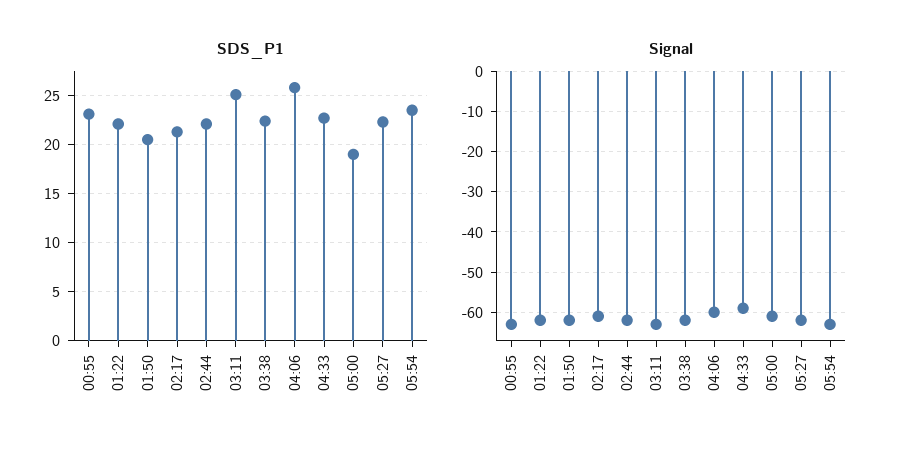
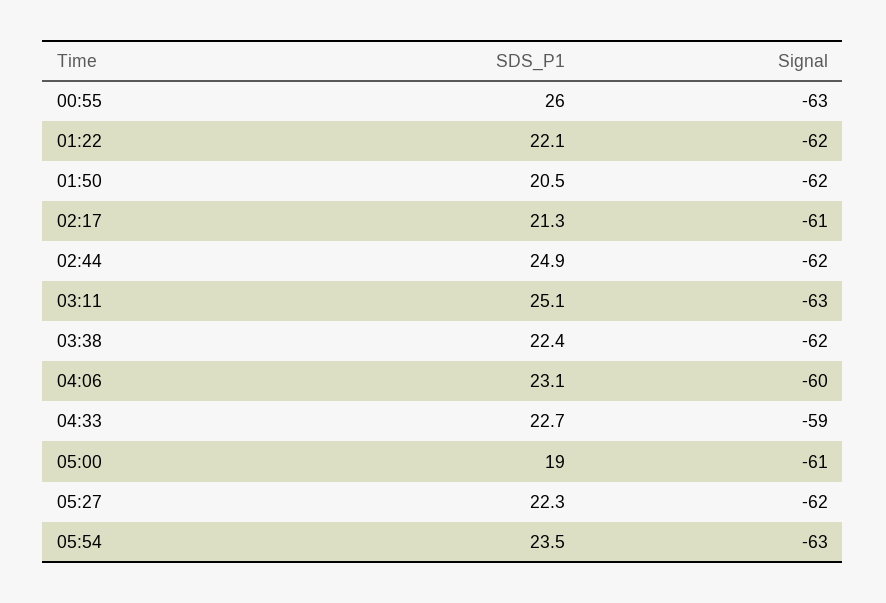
SDS_P1, 00:55: 23 -> 26
SDS_P1, 02:44: 22 -> 24.9
SDS_P1, 04:06: 26 -> 23.1

